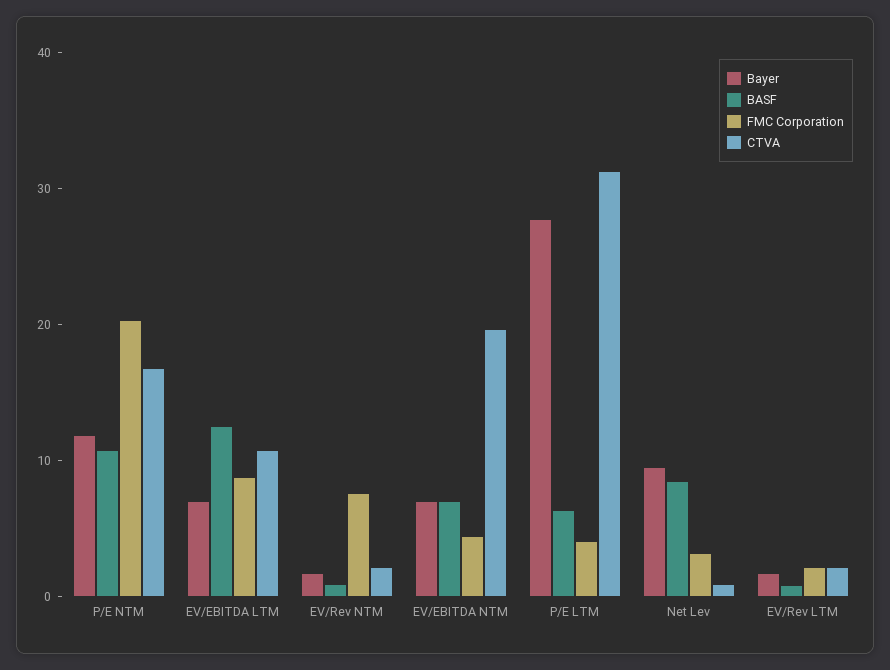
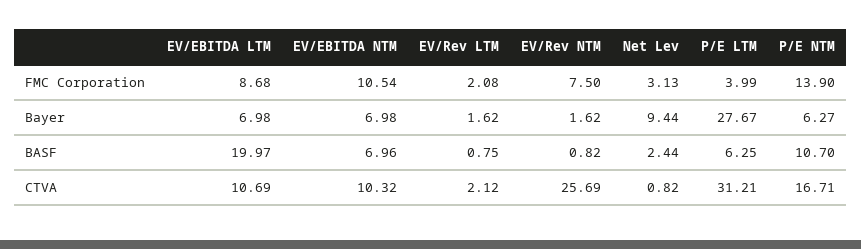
Bayer, P/E NTM: 12 -> 6.27
FMC Corporation, P/E NTM: 20 -> 13.9
BASF, EV/EBITDA LTM: 12 -> 19.97
CTVA, EV/Rev NTM: 2 -> 25.69
FMC Corporation, EV/EBITDA NTM: 4 -> 10.54
CTVA, EV/EBITDA NTM: 20 -> 10.32
BASF, Net Lev: 8 -> 2.44

